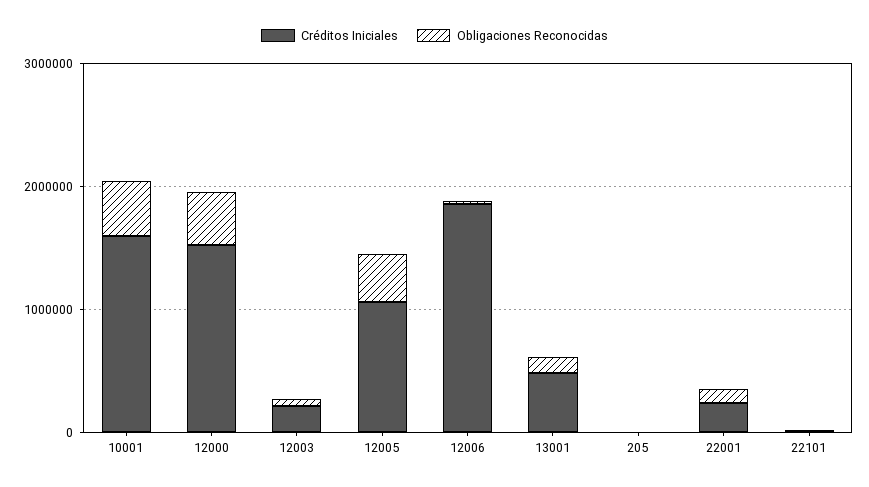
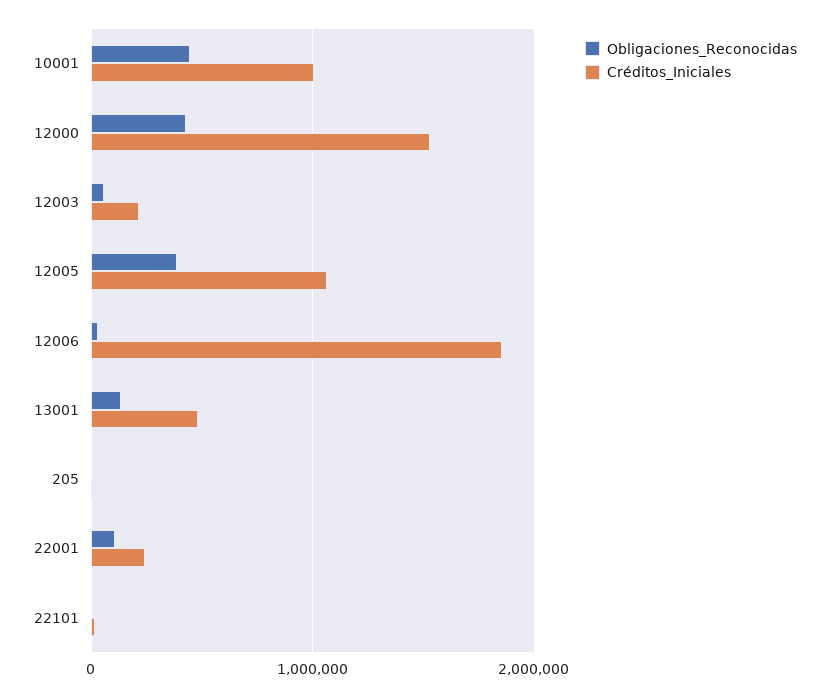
Créditos Iniciales, 10001: 1600000 -> 1000000

